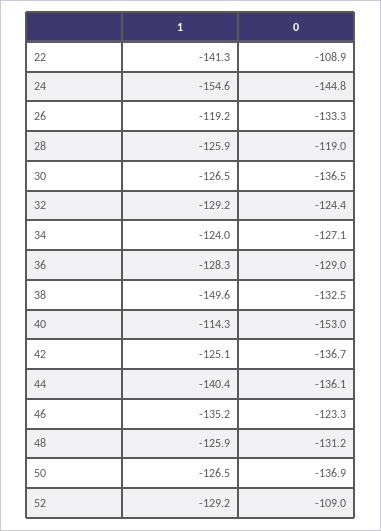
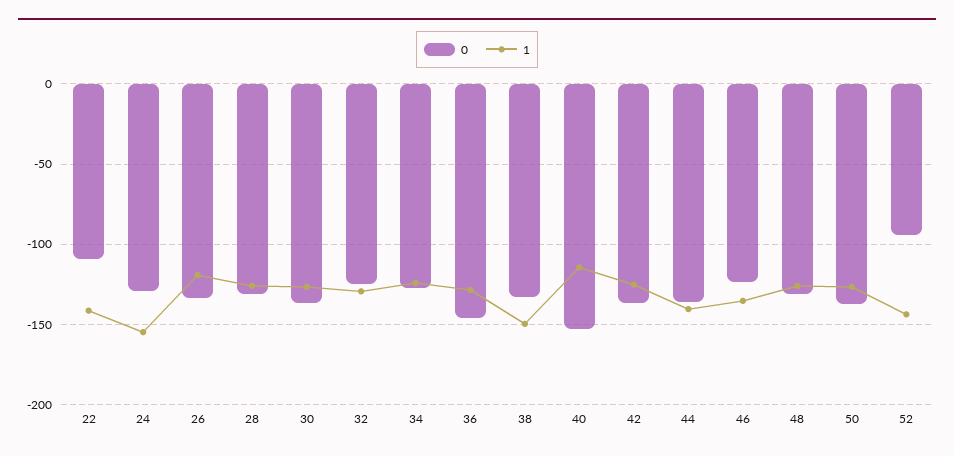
0, 24: -144.8 -> -130
0, 28: -119 -> -130
0, 36: -129 -> -145
1, 52: -129.2 -> -145
0, 52: -109 -> -95

